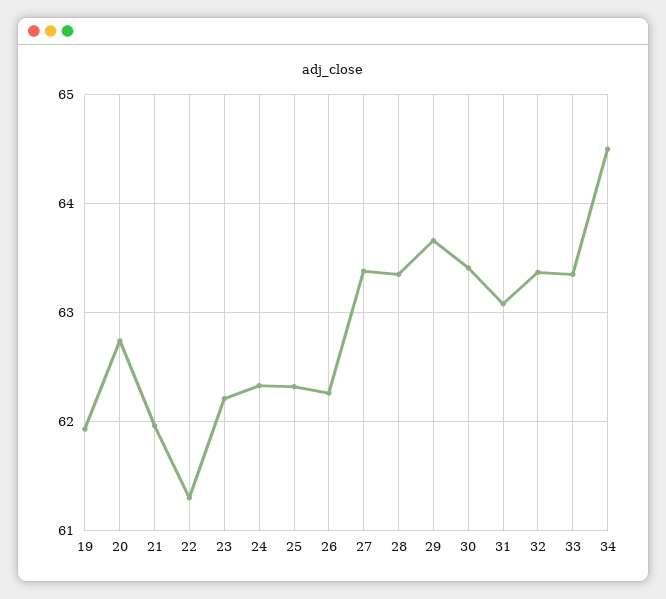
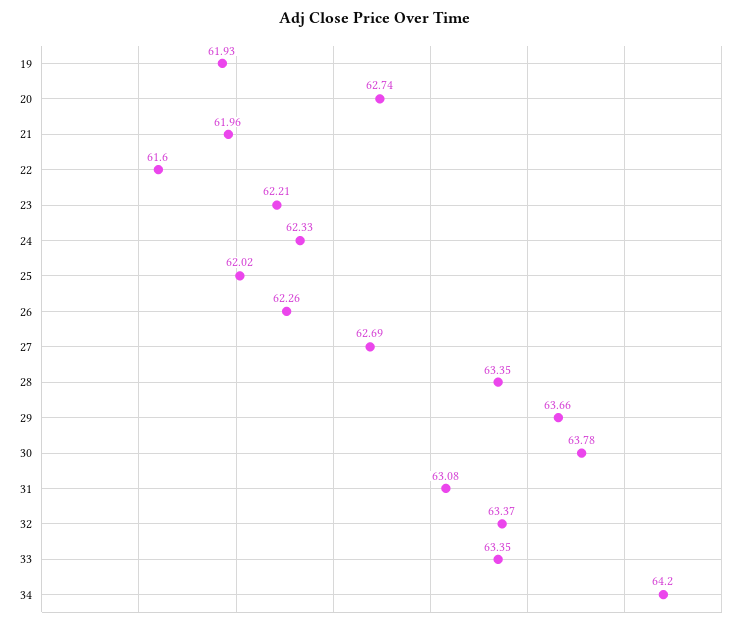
22: 61.3 -> 61.6
25: 62.3 -> 62.02
27: 63.4 -> 62.69
30: 63.4 -> 63.78
34: 64.5 -> 64.2

